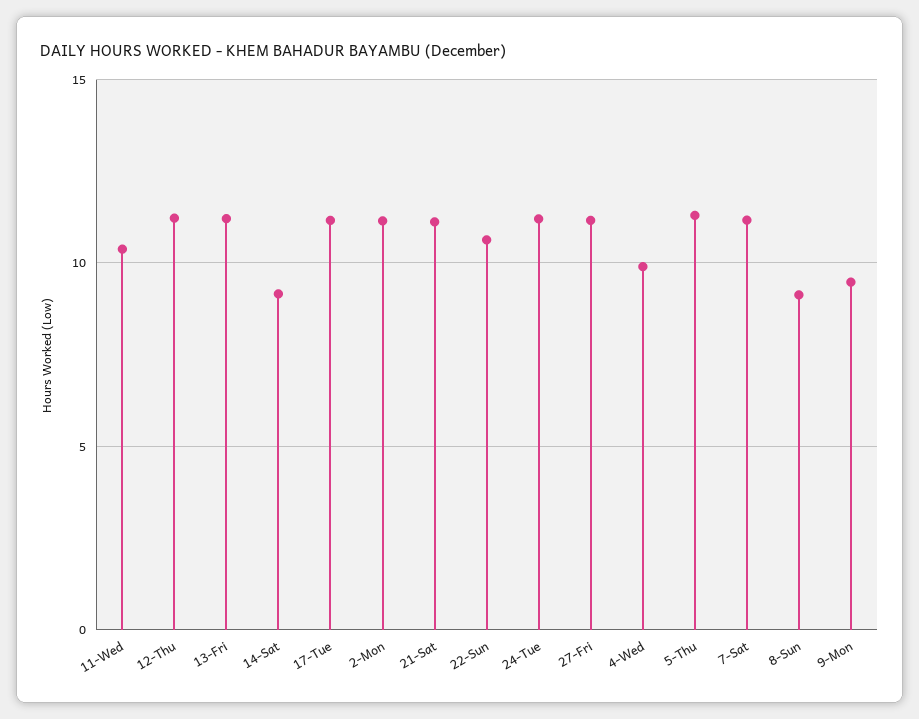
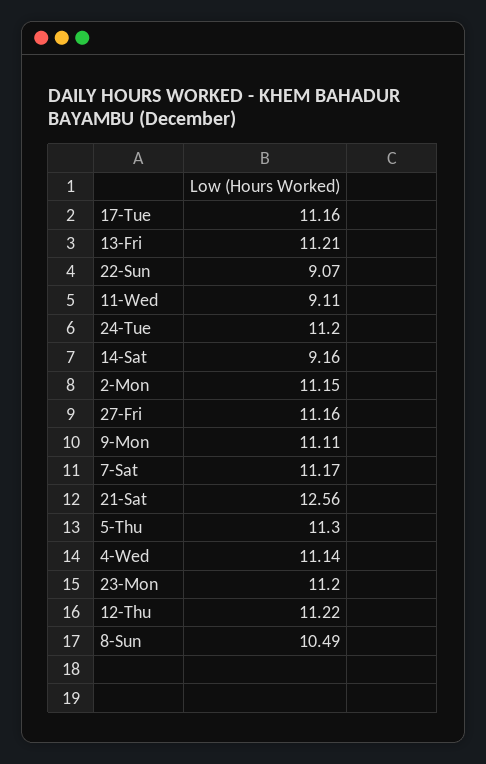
11-Wed: 10.5 -> 9.11
21-Sat: 11 -> 12.56
22-Sun: 10.5 -> 9.07
4-Wed: 10 -> 11.14
8-Sun: 9 -> 10.49
9-Mon: 9.5 -> 11.11
23-Mon: none -> 11.2

